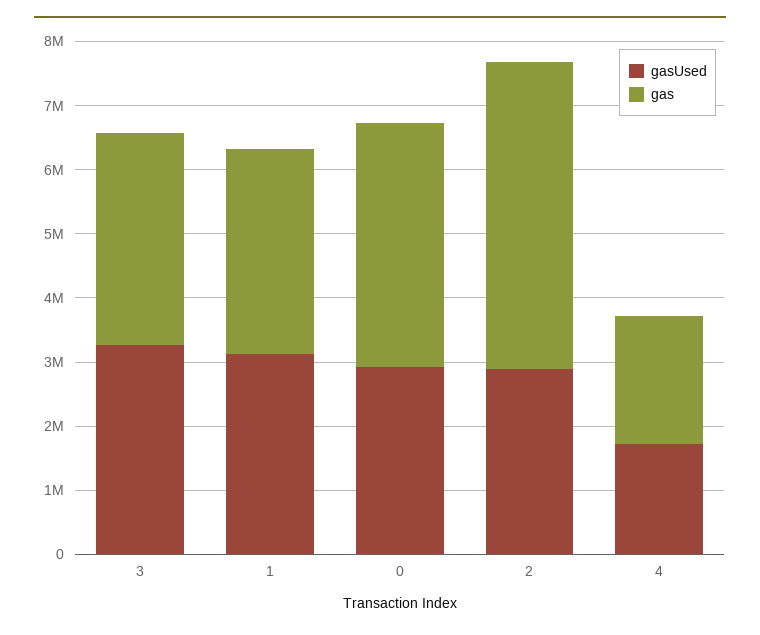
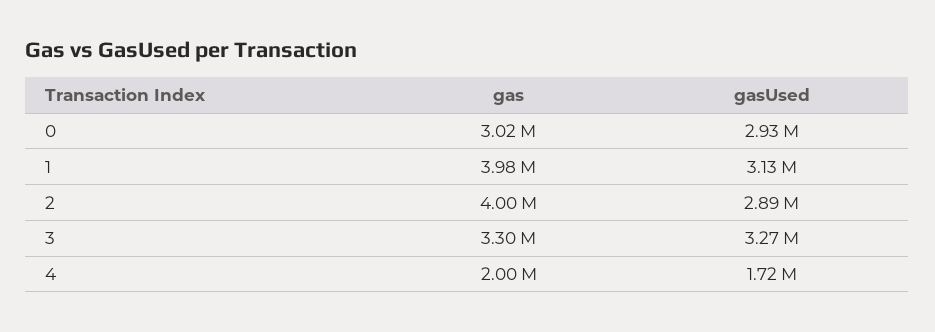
gas, 1: 3200000 -> 3980000
gas, 0: 3800000 -> 3020000
gas, 2: 4800000 -> 4000000

